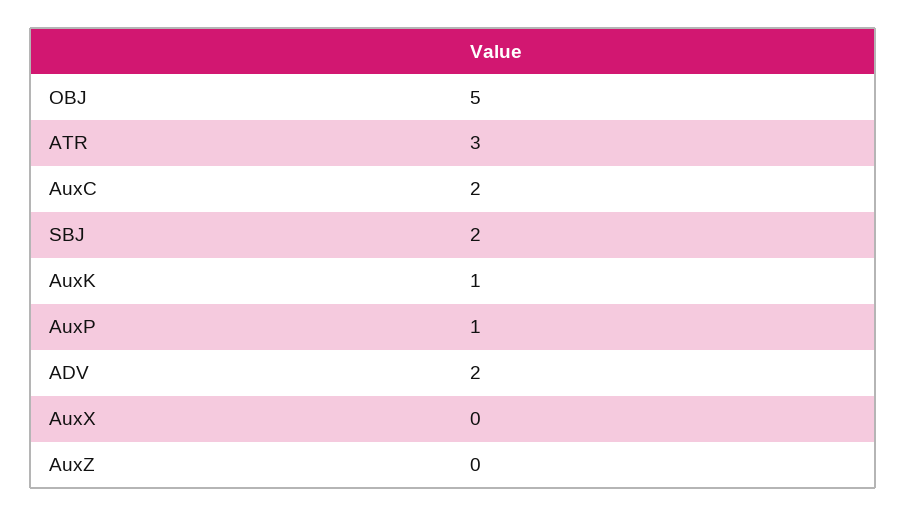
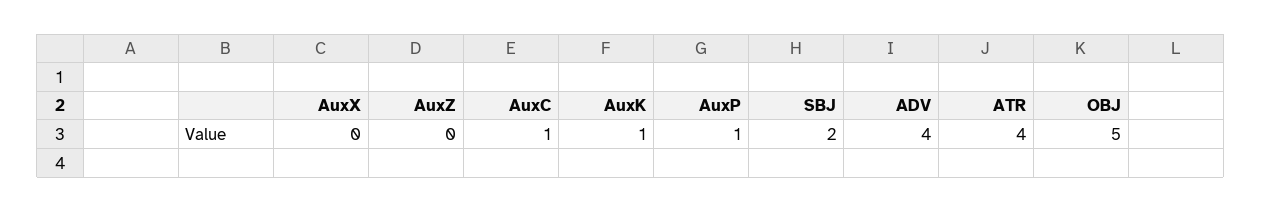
ATR: 3 -> 4
AuxC: 2 -> 1
ADV: 2 -> 4

